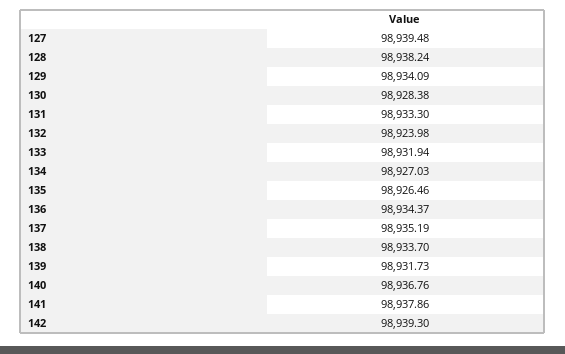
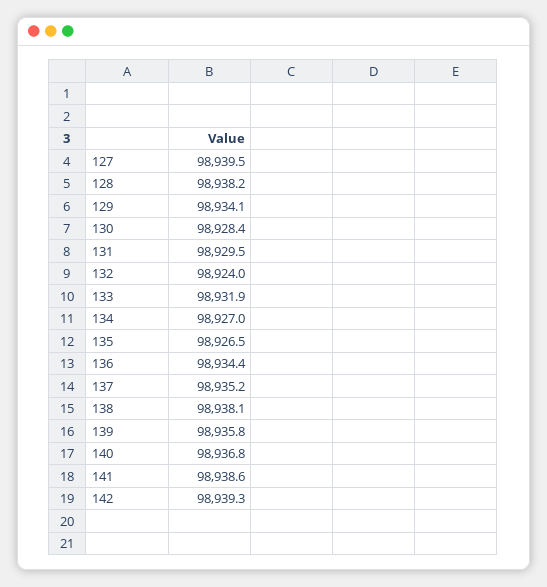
131: 98933.3 -> 98929.5
138: 98933.7 -> 98938.1
139: 98931.73 -> 98935.8
141: 98937.86 -> 98938.6

